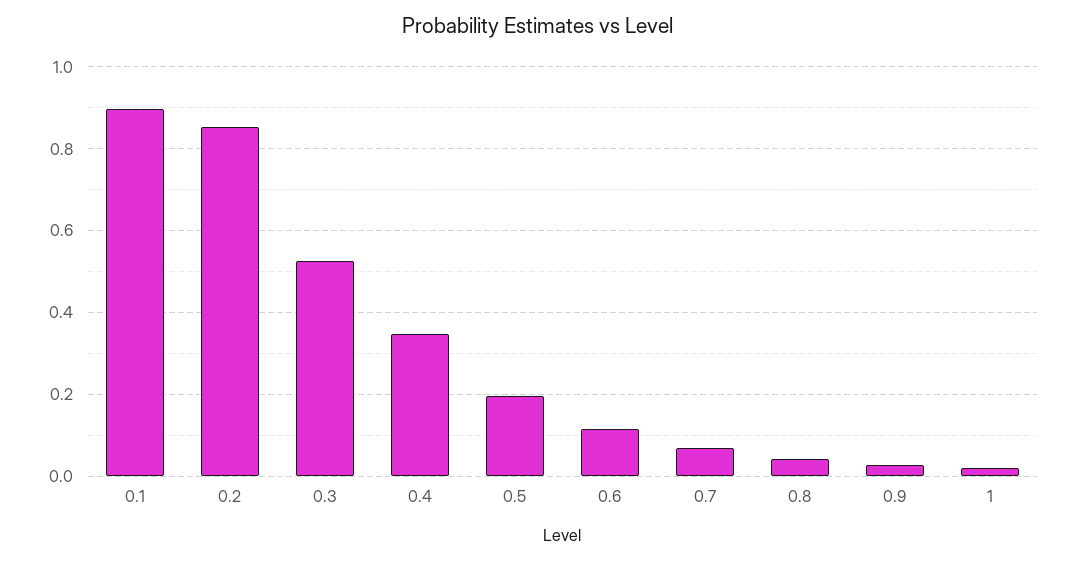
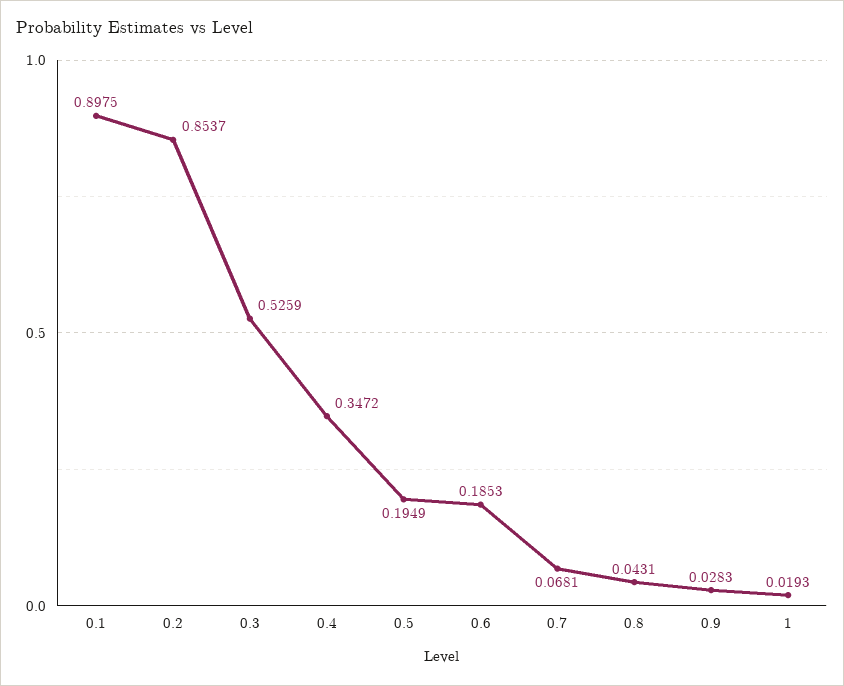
0.6: 0.12 -> 0.1853

